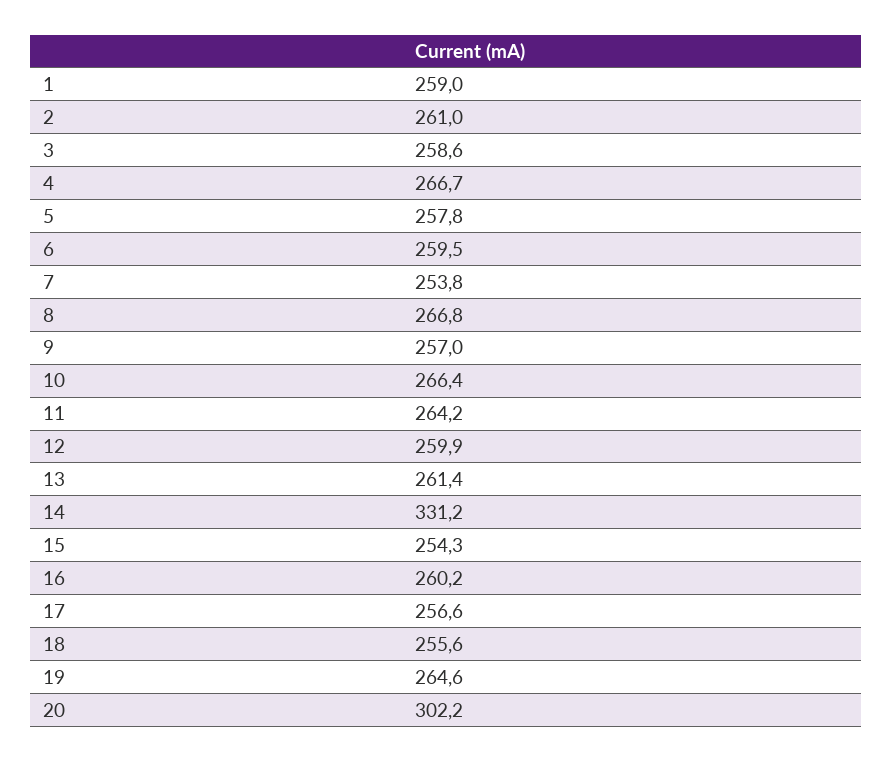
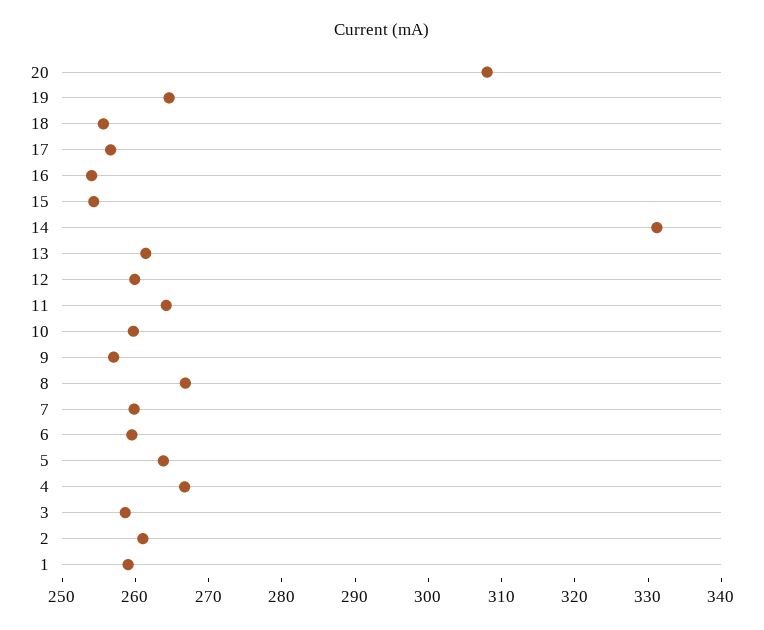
5: 257.8 -> 264
7: 253.8 -> 260
10: 266.4 -> 260
16: 260.2 -> 254
20: 302.2 -> 308

